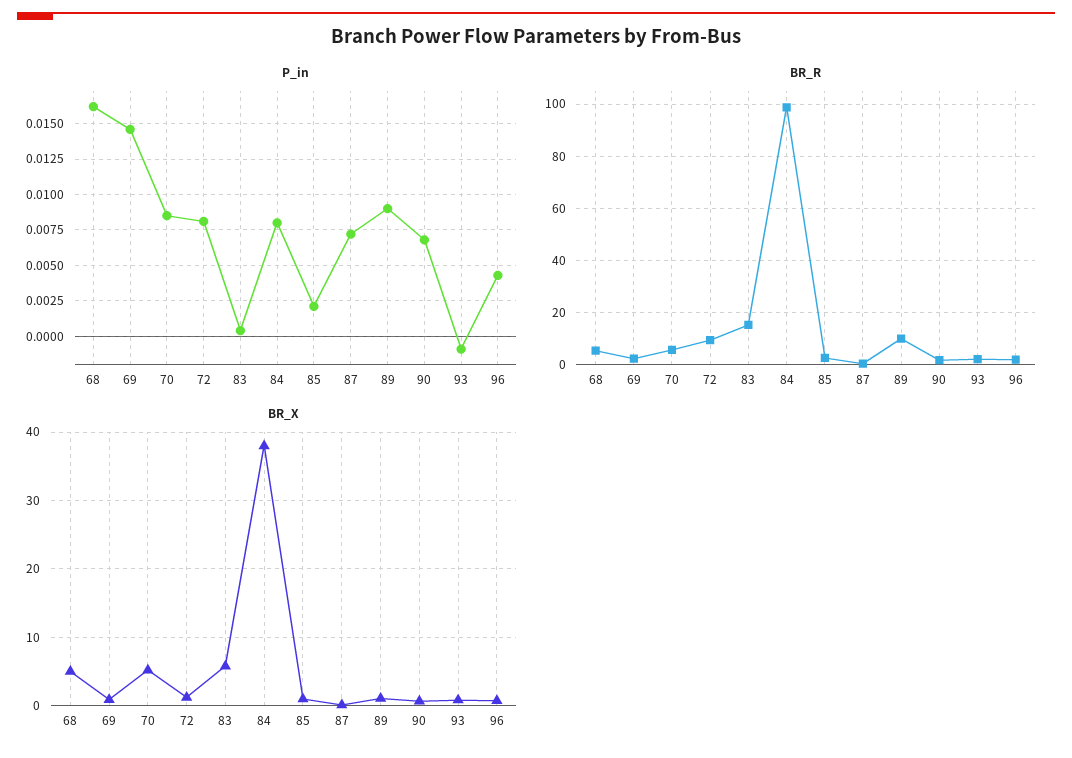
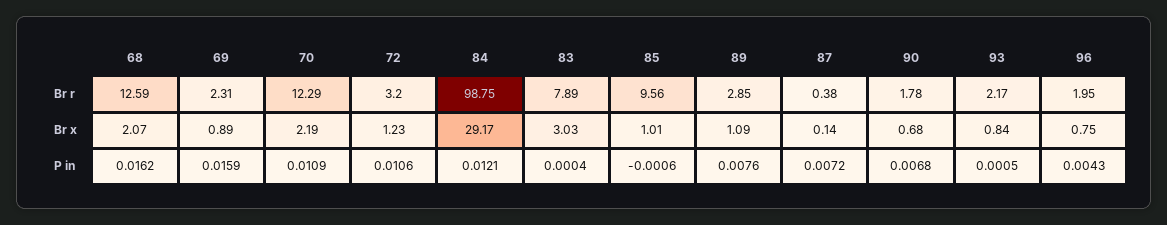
P_in, 69: 0.0145 -> 0.0159
P_in, 70: 0.0085 -> 0.0109
P_in, 72: 0.008 -> 0.0106
P_in, 84: 0.008 -> 0.0121
P_in, 85: 0.002 -> -0.0006
P_in, 89: 0.009 -> 0.0076
P_in, 93: -0.001 -> 0.0005
BR_R, 68: 5 -> 12.59
BR_R, 70: 5 -> 12.29
BR_R, 72: 10 -> 3.2
BR_R, 83: 15 -> 7.89
BR_R, 85: 2.5 -> 9.56
BR_R, 89: 10 -> 2.85
BR_X, 68: 5 -> 2.07
BR_X, 70: 5 -> 2.19
BR_X, 83: 6 -> 3.03
BR_X, 84: 38 -> 29.17

